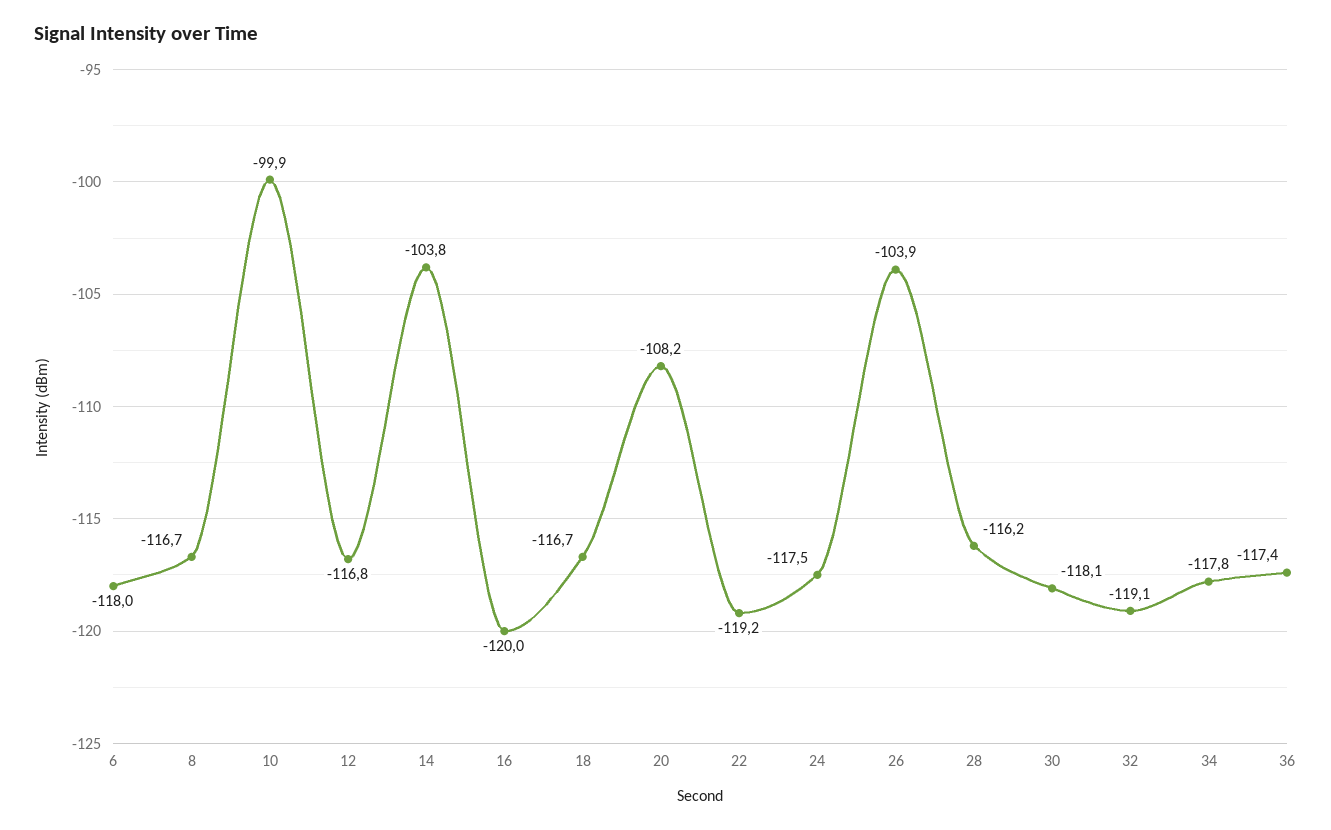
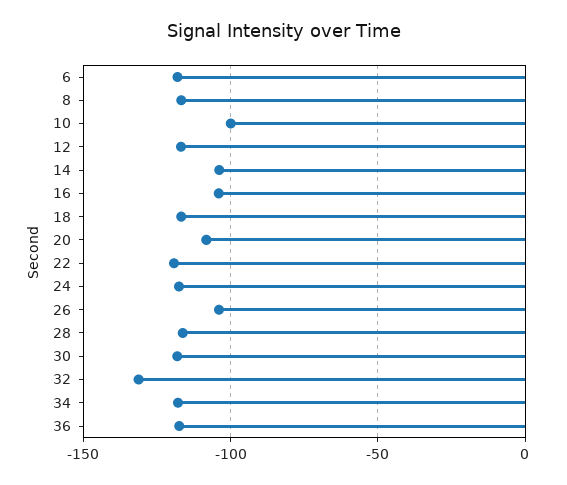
16: -120 -> -105
32: -119.1 -> -130

